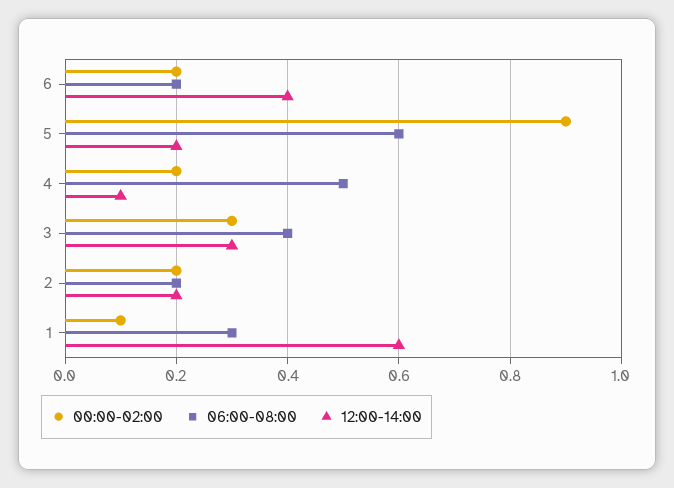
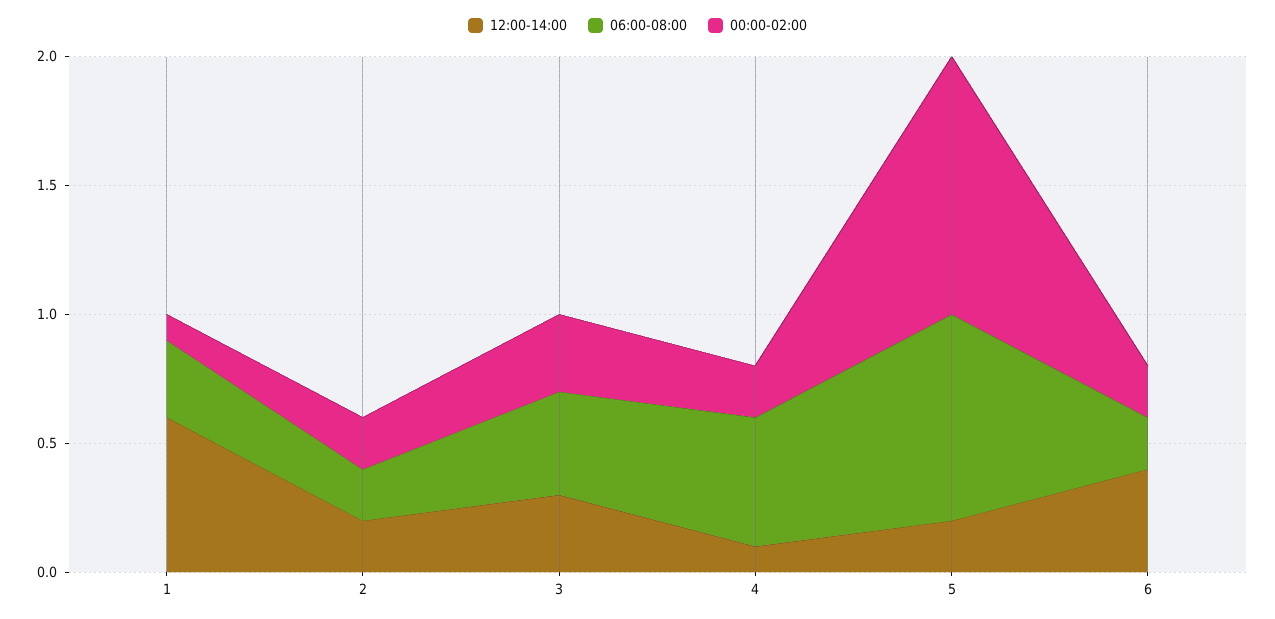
00:00-02:00, 5: 0.9 -> 1
06:00-08:00, 5: 0.6 -> 0.8

